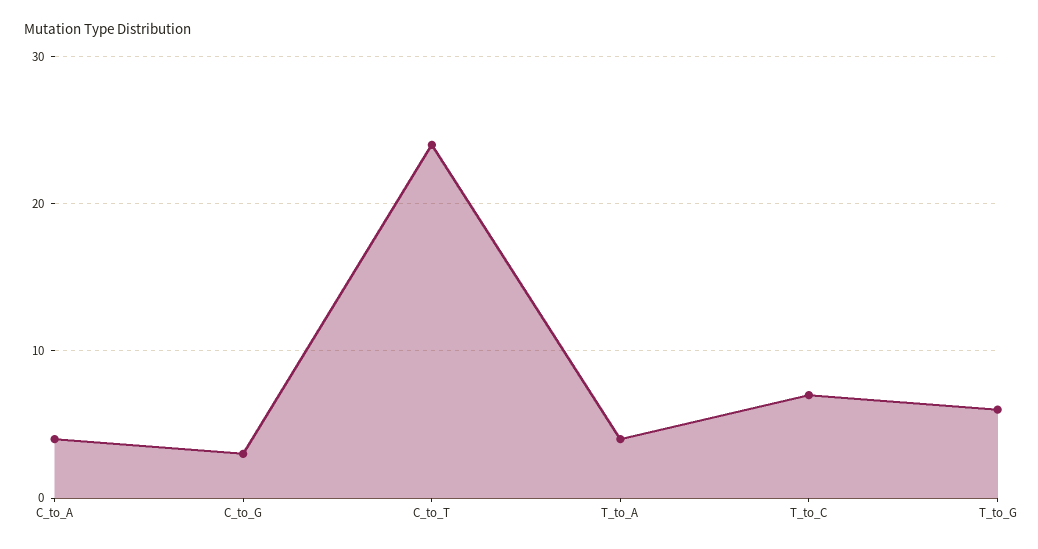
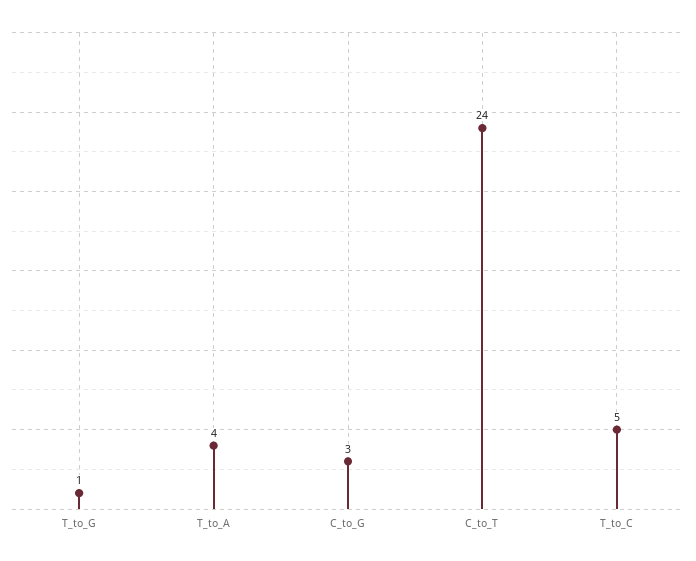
C_to_A: 4 -> none
T_to_C: 7 -> 5
T_to_G: 6 -> 1

